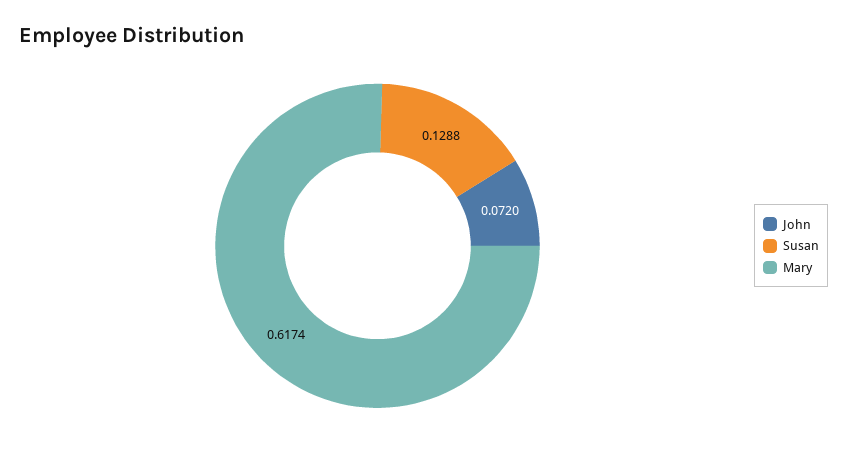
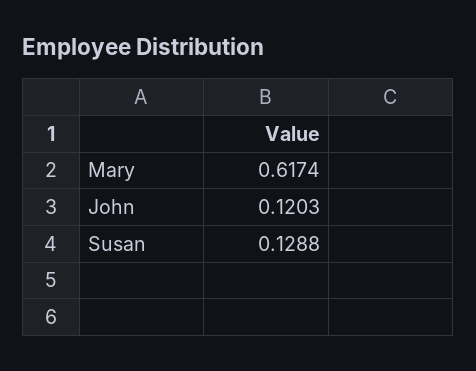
John: 0.072 -> 0.1203

